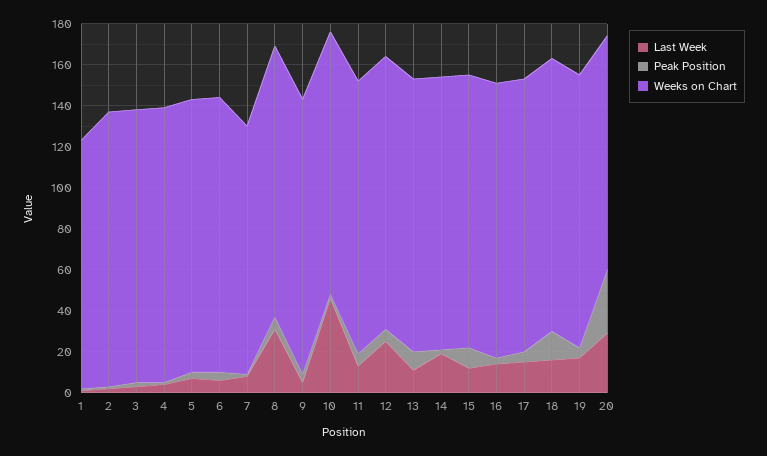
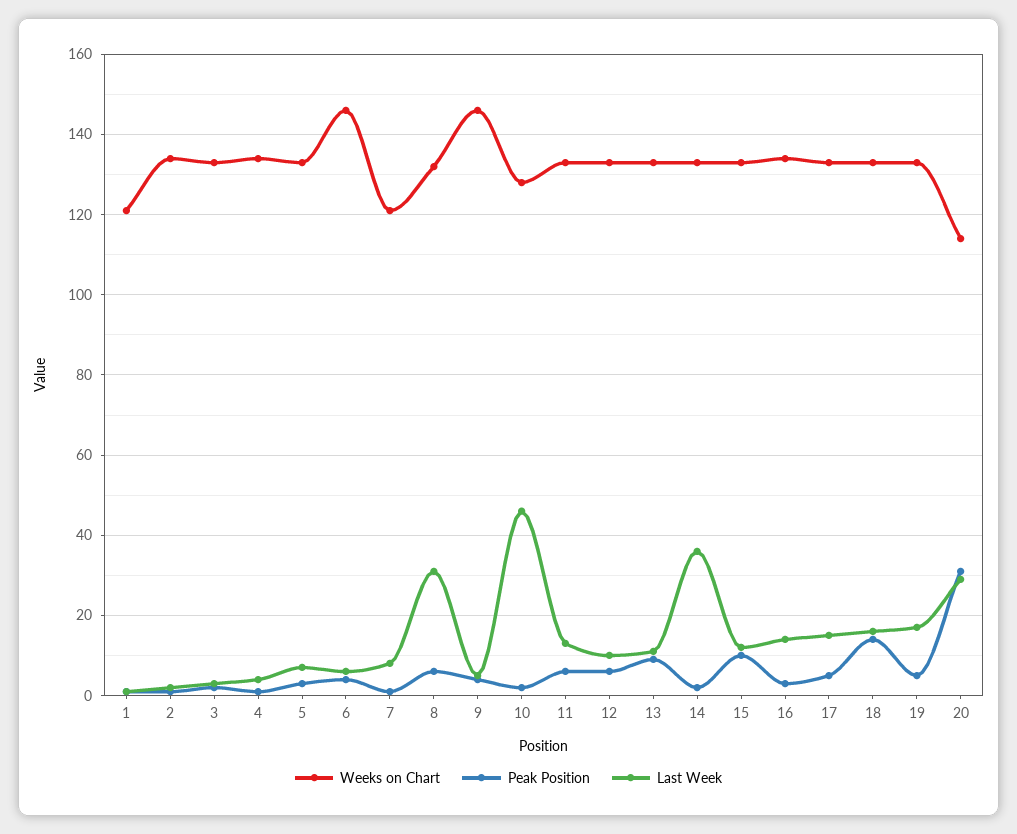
Weeks on Chart, 6: 135 -> 145
Weeks on Chart, 9: 135 -> 145
Last Week, 12: 25 -> 10
Last Week, 14: 20 -> 35

